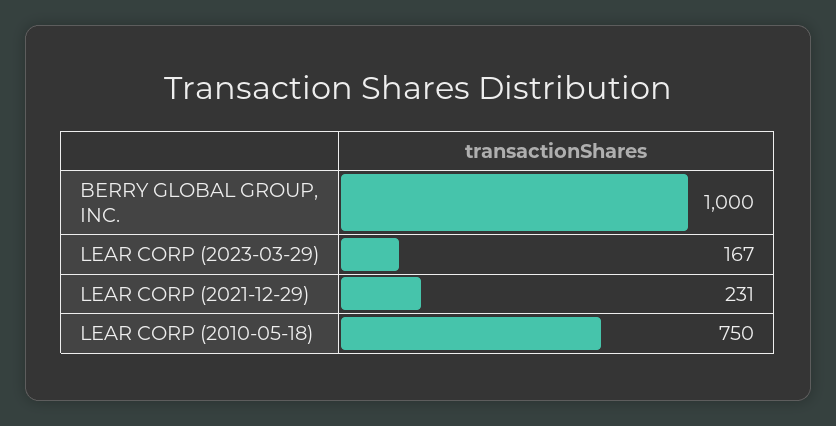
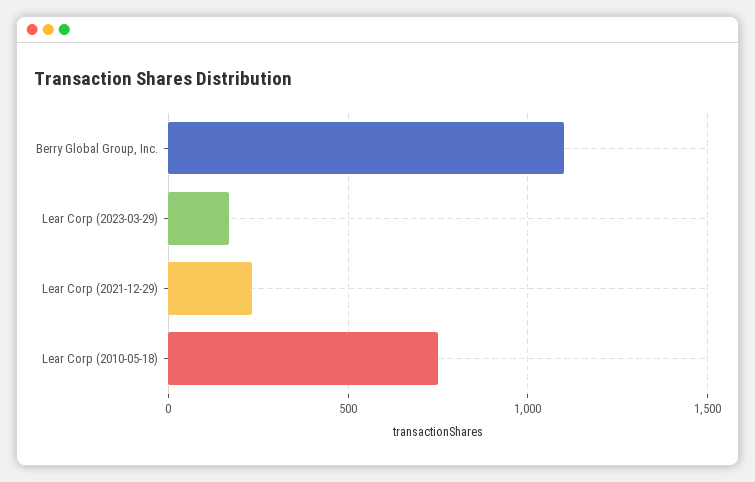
BERRY GLOBAL GROUP, INC.: 1000 -> 1100

